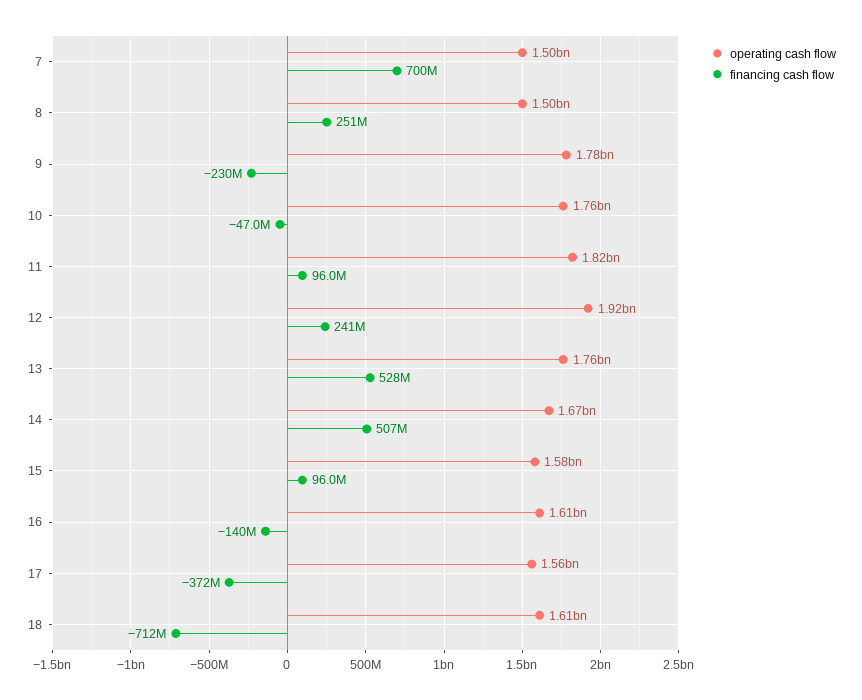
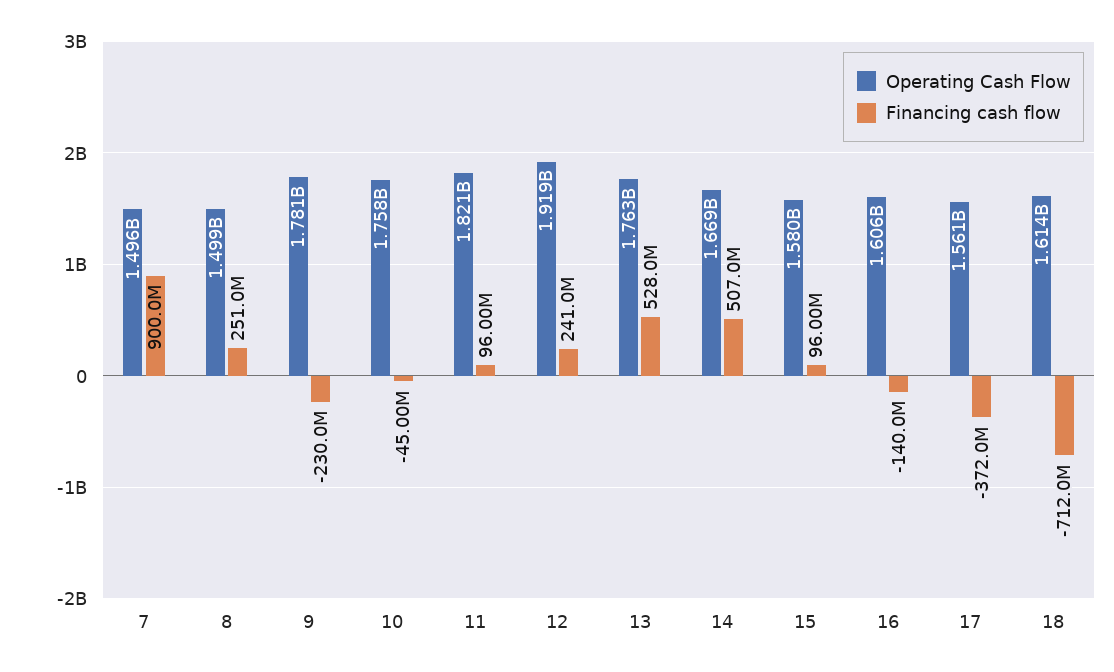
financing cash flow, 7: 700000000 -> 900000000
financing cash flow, 10: -47000000 -> -45000000

